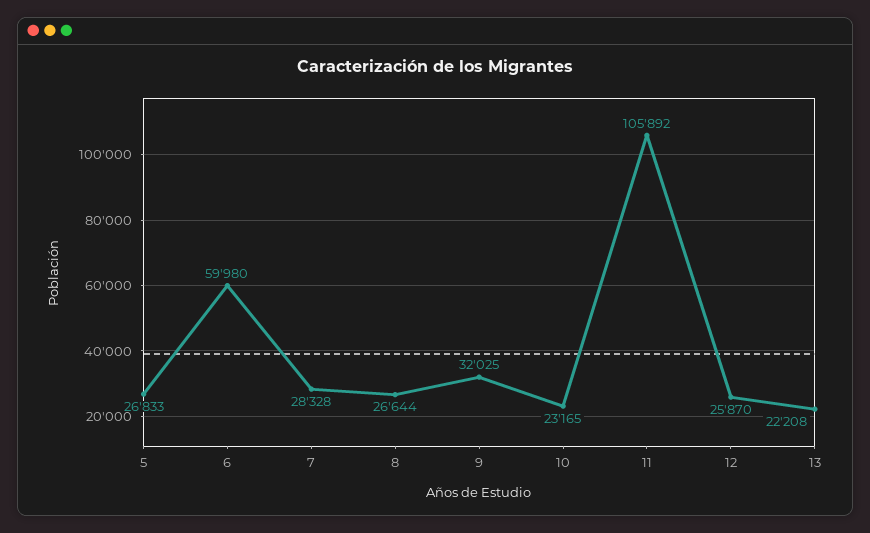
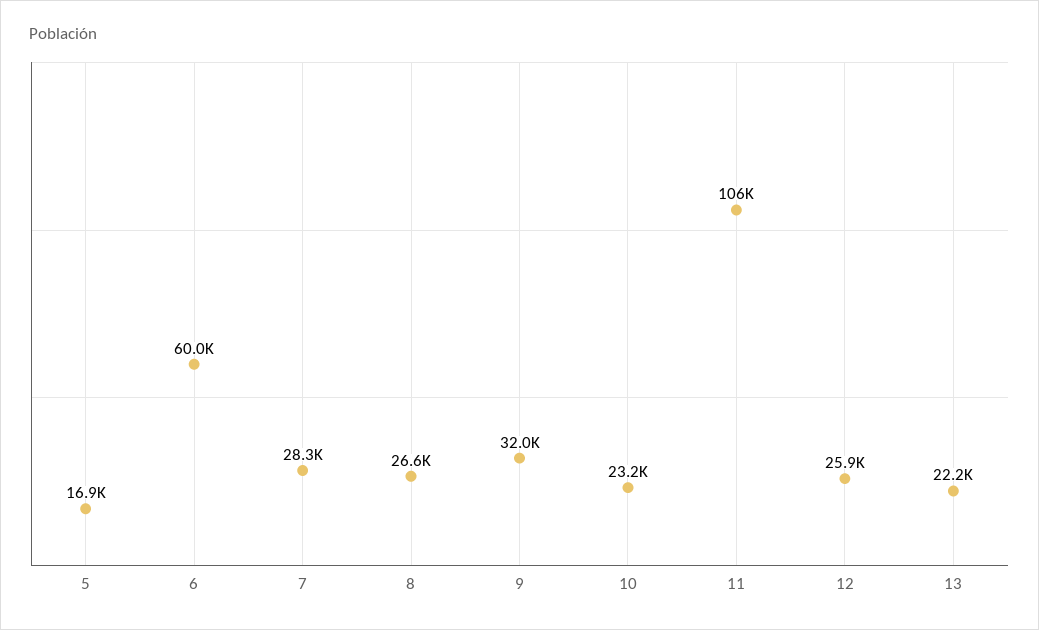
5: 26833 -> 16900

